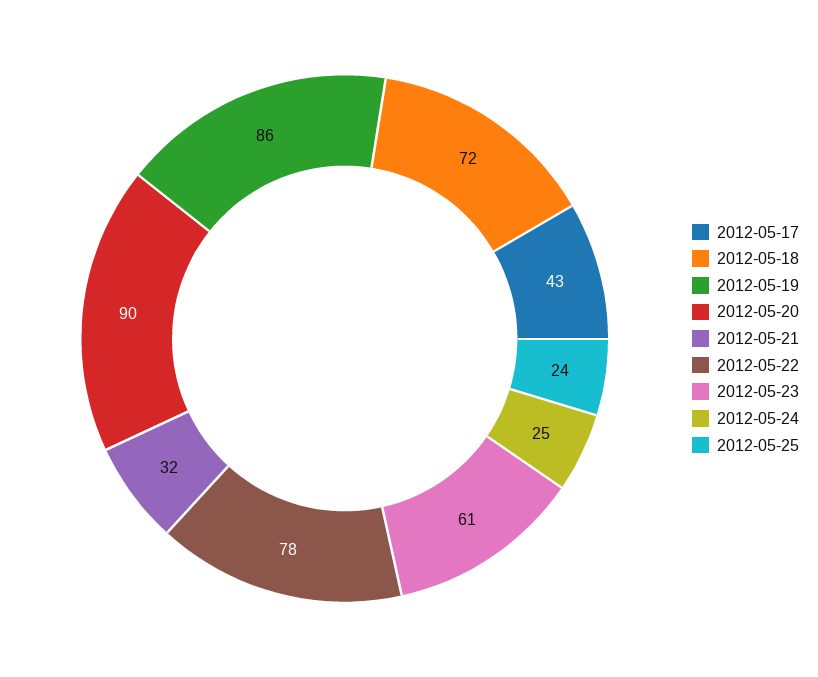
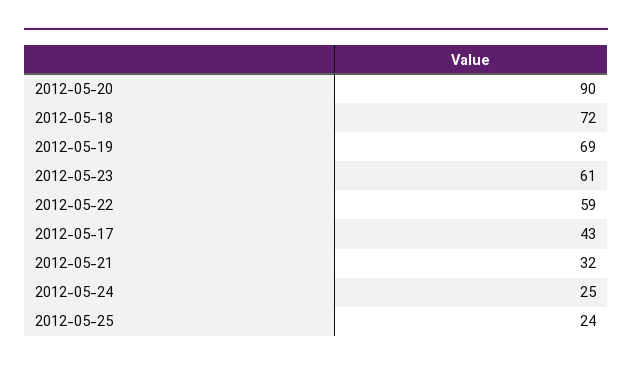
2012-05-19: 86 -> 69
2012-05-22: 78 -> 59

